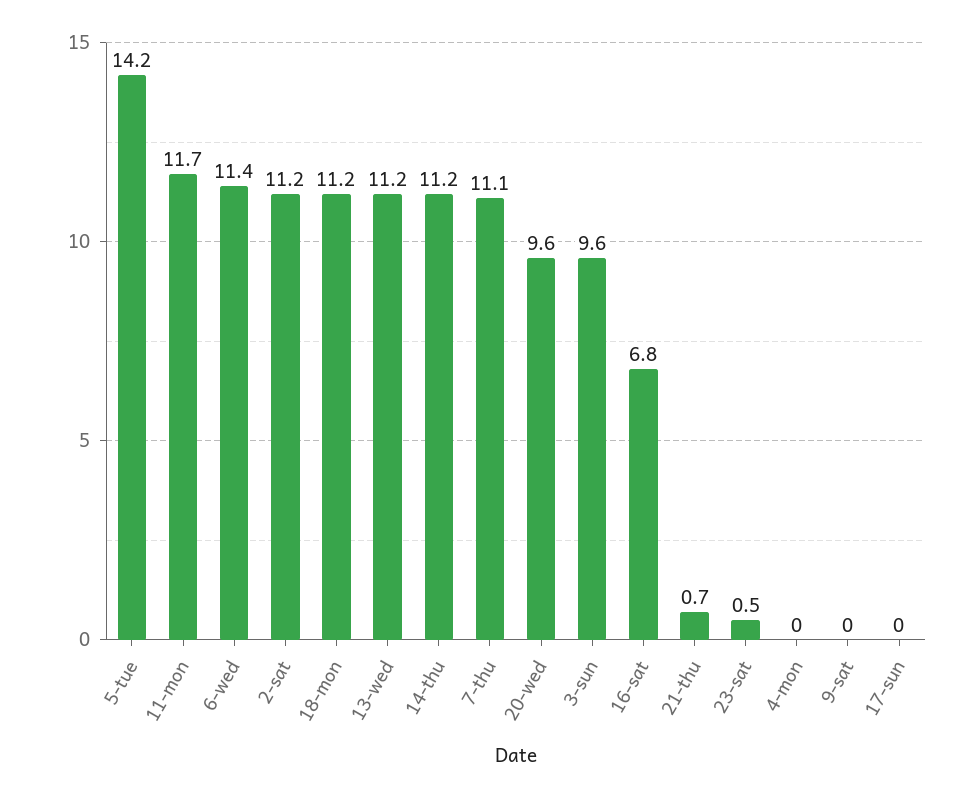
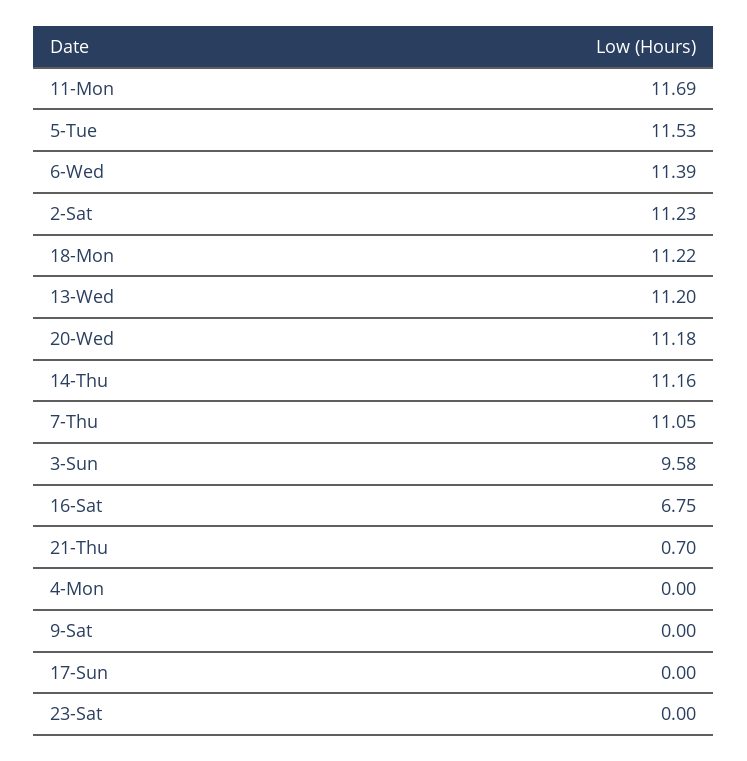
5-tue: 14.2 -> 11.53
20-wed: 9.6 -> 11.18
23-sat: 0.5 -> 0

